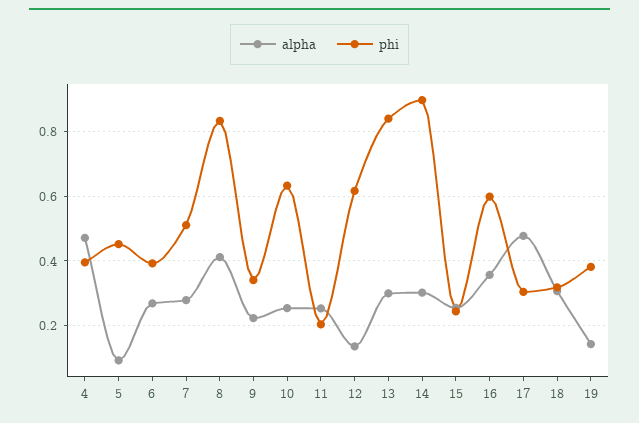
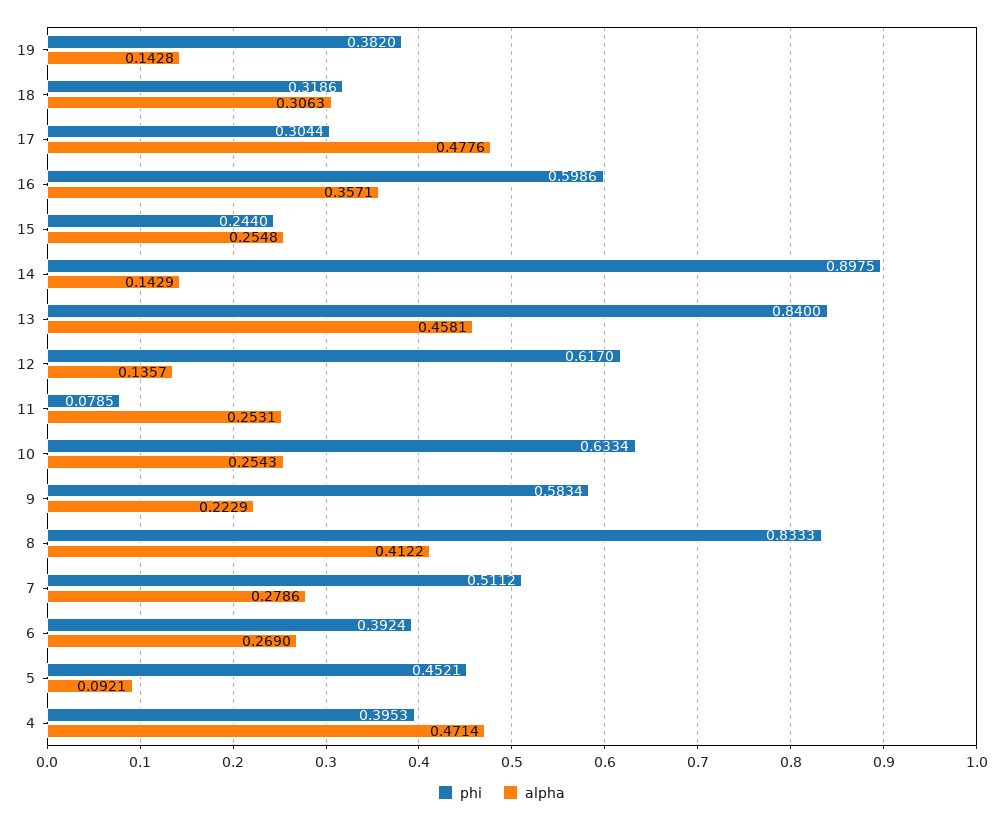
phi, 9: 0.34 -> 0.5834
phi, 11: 0.2 -> 0.0785
alpha, 13: 0.3 -> 0.4581
alpha, 14: 0.3 -> 0.1429

